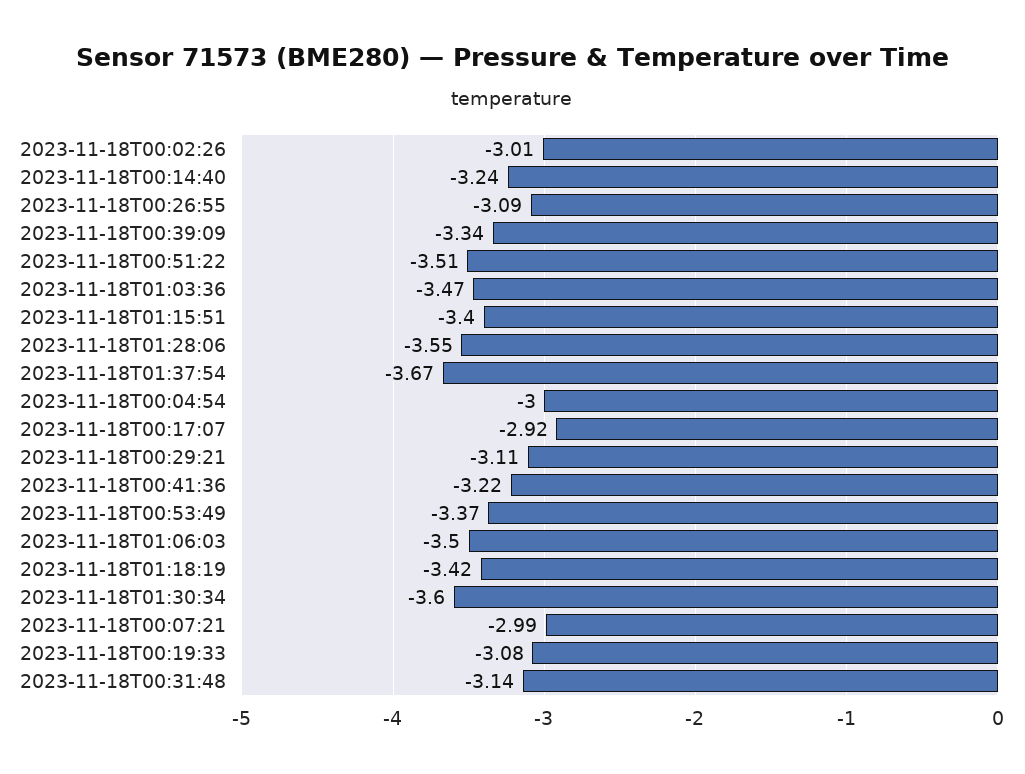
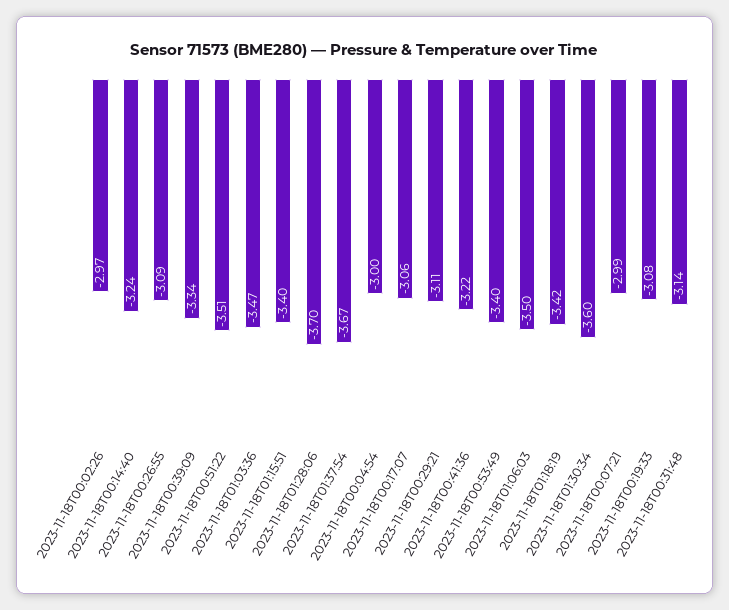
2023-11-18T00:02:26: -3.01 -> -2.97
2023-11-18T01:28:06: -3.55 -> -3.7
2023-11-18T00:17:07: -2.92 -> -3.06
2023-11-18T00:53:49: -3.37 -> -3.4

